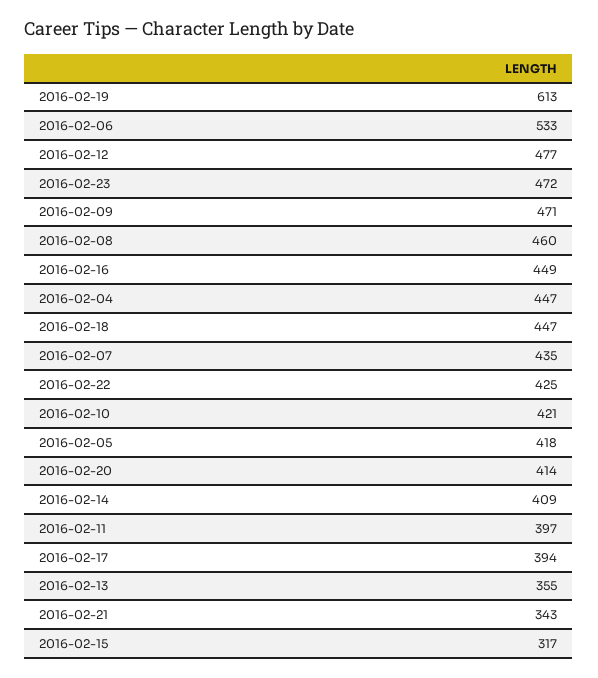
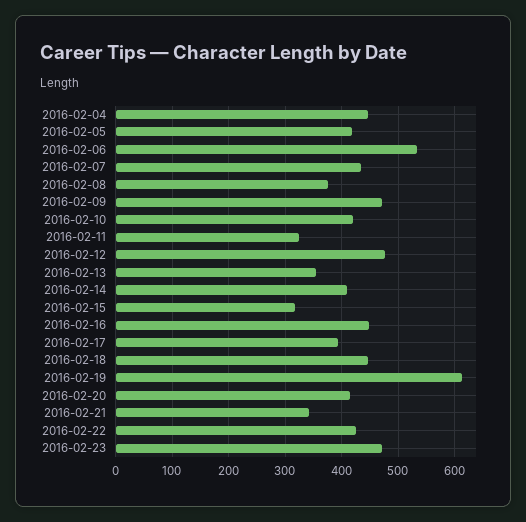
2016-02-08: 460 -> 380
2016-02-11: 397 -> 320

